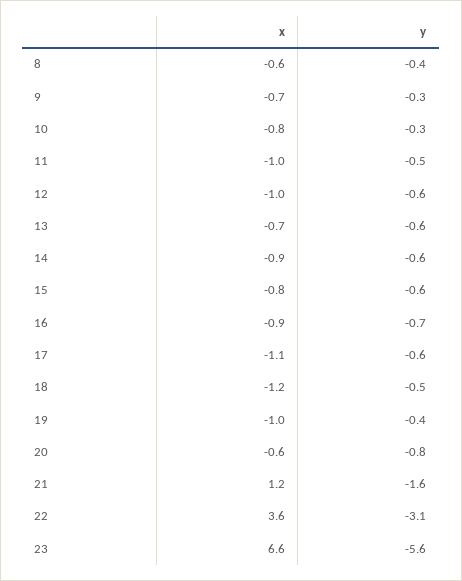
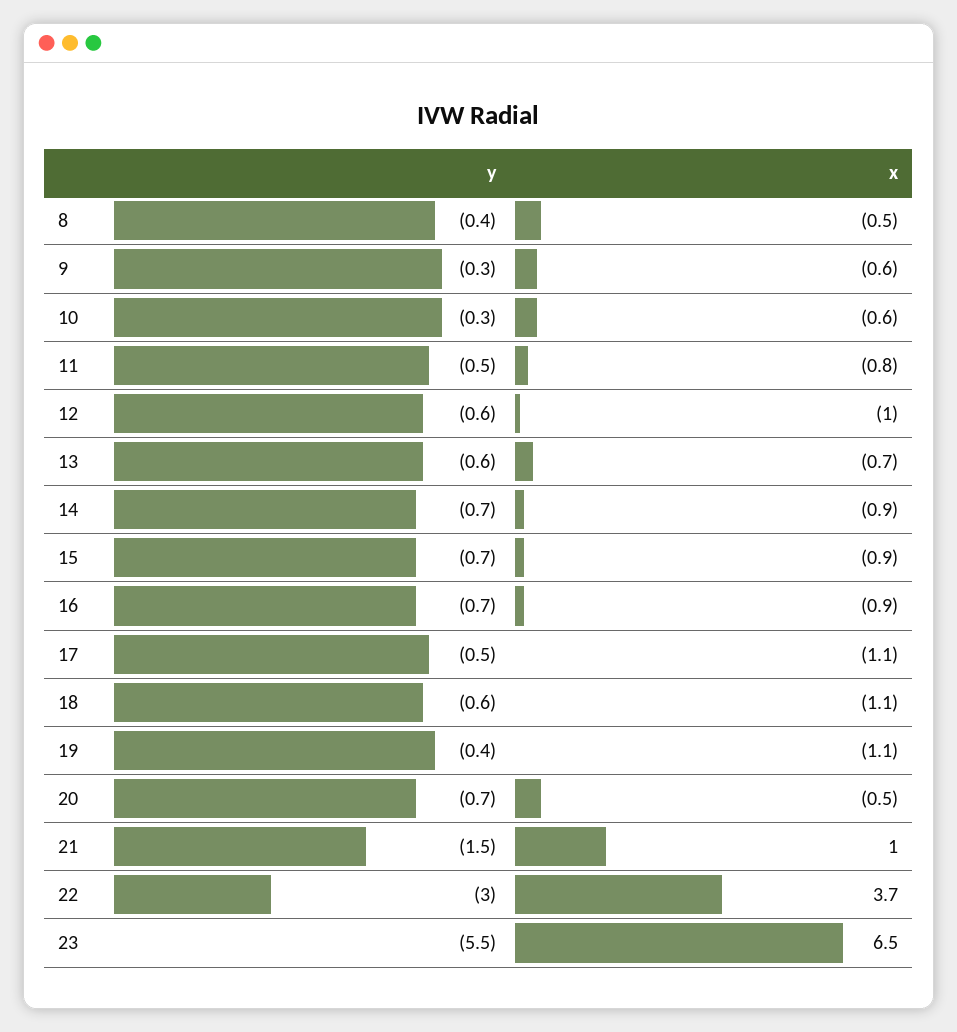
x, 8: -0.6 -> -0.5
x, 9: -0.7 -> -0.6
x, 10: -0.8 -> -0.6
x, 11: -1 -> -0.8
y, 14: -0.6 -> -0.7
x, 15: -0.8 -> -0.9
y, 15: -0.6 -> -0.7
y, 17: -0.6 -> -0.5
x, 18: -1.2 -> -1.1
y, 18: -0.5 -> -0.6
x, 19: -1 -> -1.1
x, 20: -0.6 -> -0.5
y, 20: -0.8 -> -0.7
x, 21: 1.2 -> 1
y, 21: -1.6 -> -1.5
x, 22: 3.6 -> 3.7
y, 22: -3.1 -> -3
x, 23: 6.6 -> 6.5
y, 23: -5.6 -> -5.5

